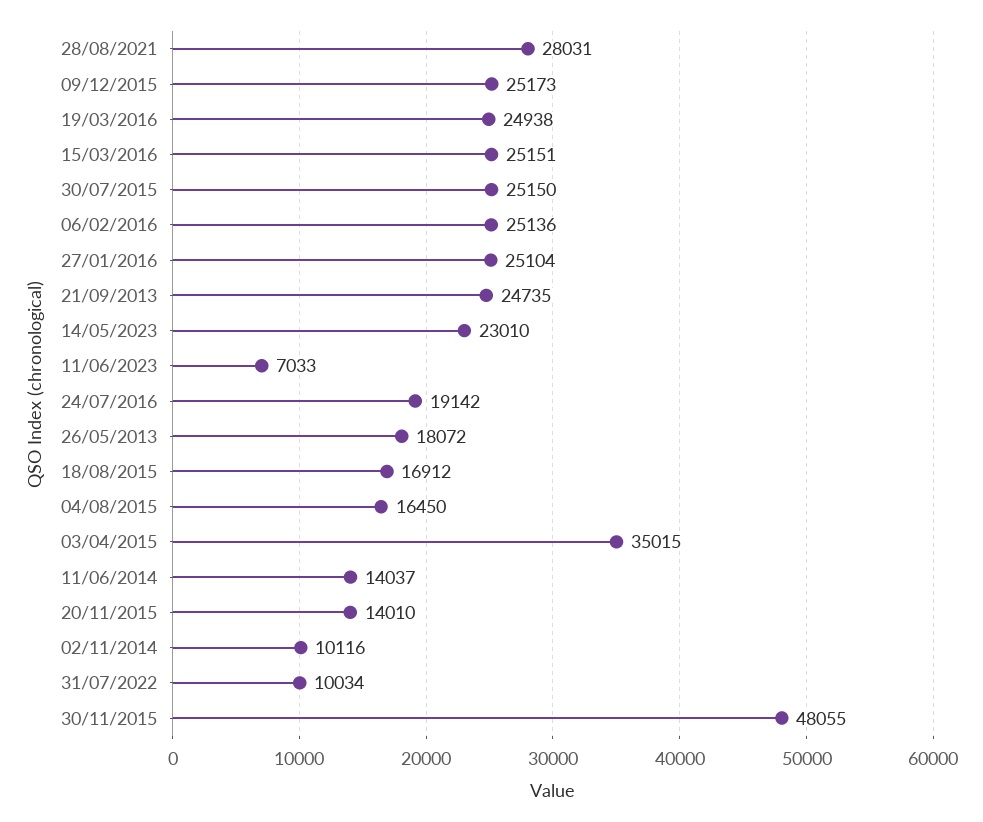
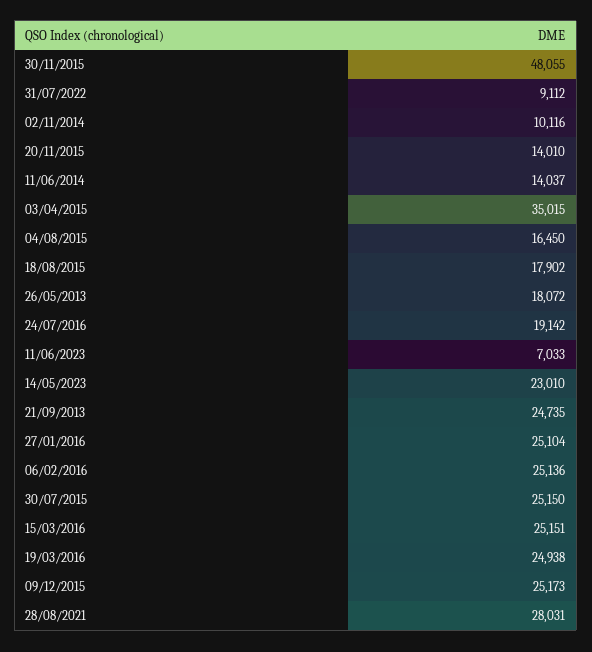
18/08/2015: 16912 -> 17902
31/07/2022: 10034 -> 9112

